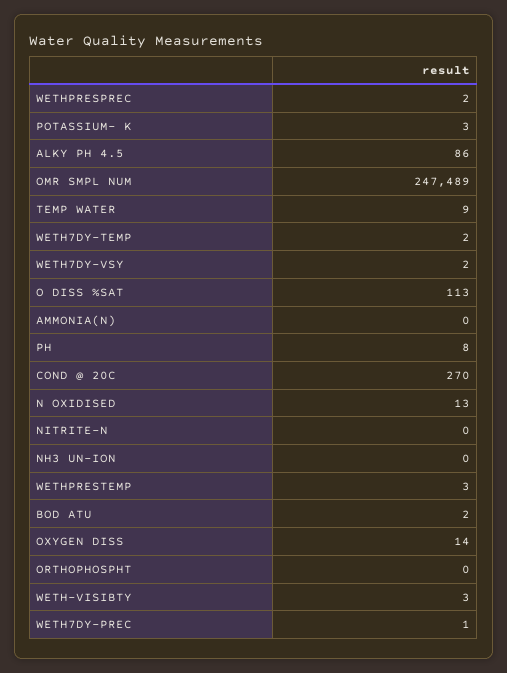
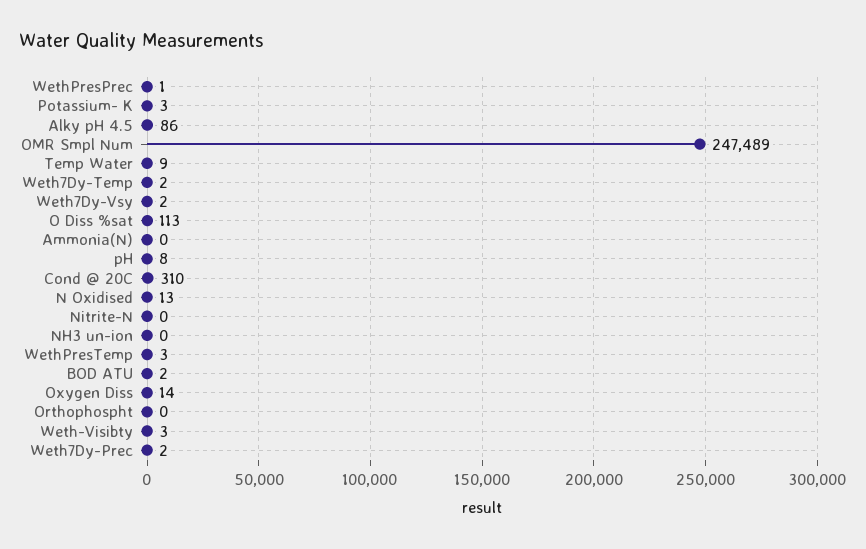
WETHPRESPREC: 2 -> 1
COND @ 20C: 270 -> 310
WETH7DY-PREC: 1 -> 2

